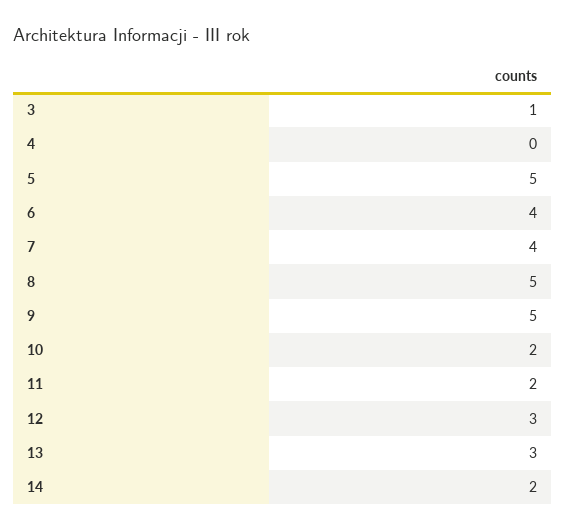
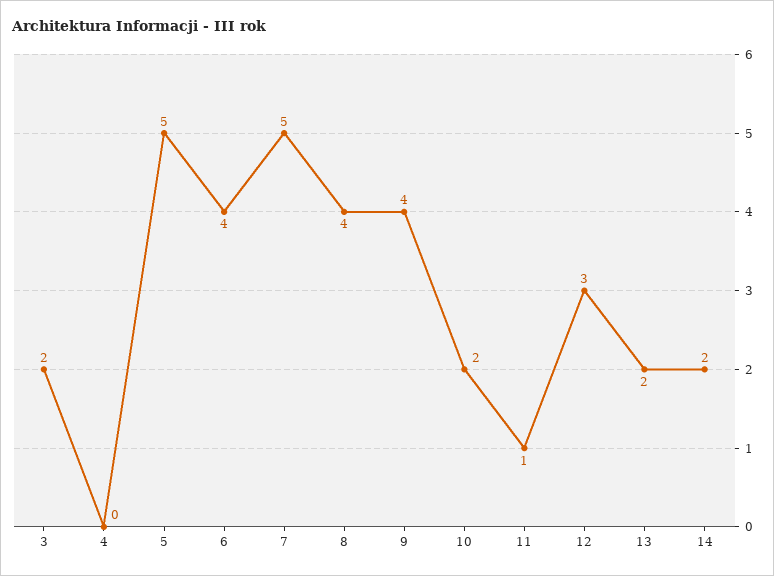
3: 1 -> 2
7: 4 -> 5
8: 5 -> 4
9: 5 -> 4
11: 2 -> 1
13: 3 -> 2

